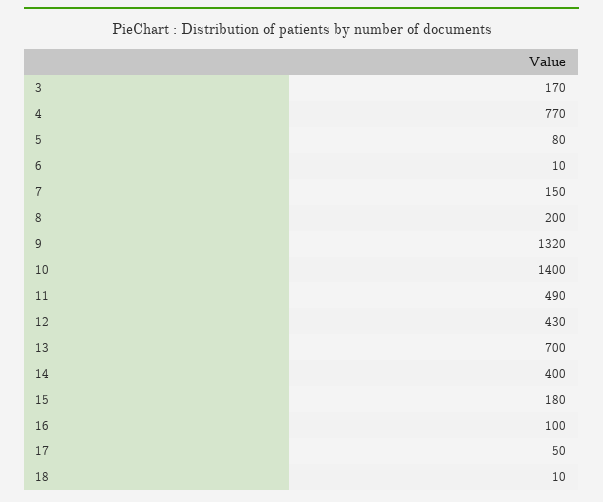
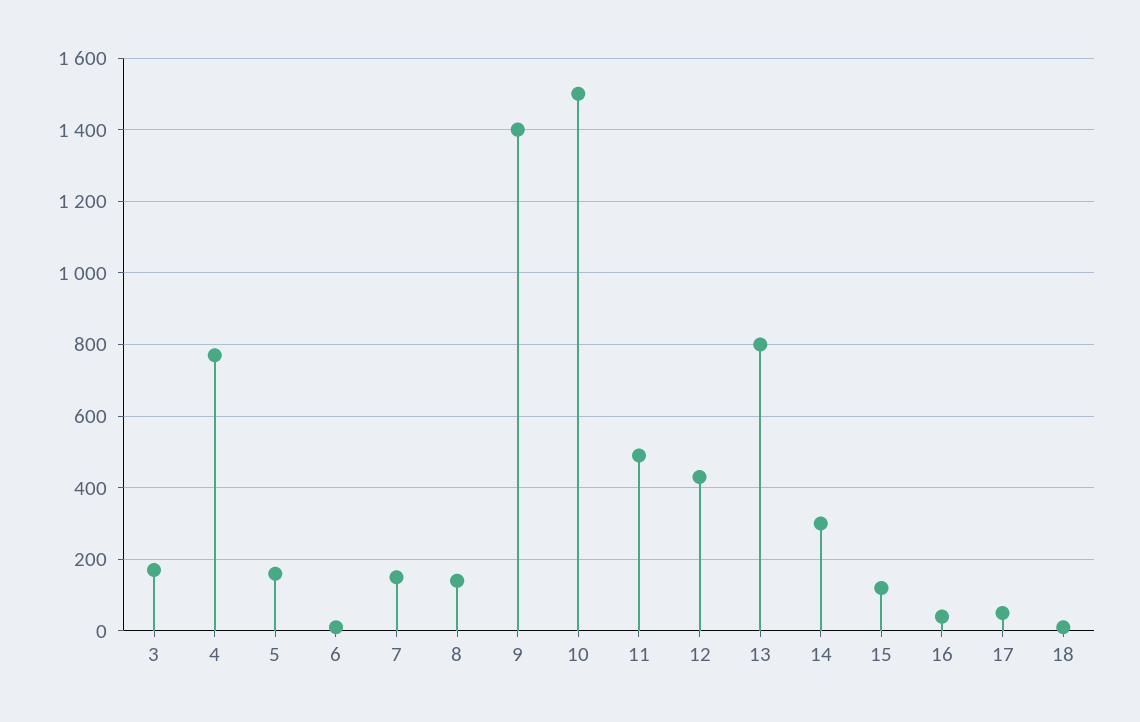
5: 80 -> 160
8: 200 -> 140
9: 1320 -> 1400
10: 1400 -> 1500
13: 700 -> 800
14: 400 -> 300
15: 180 -> 120
16: 100 -> 40

